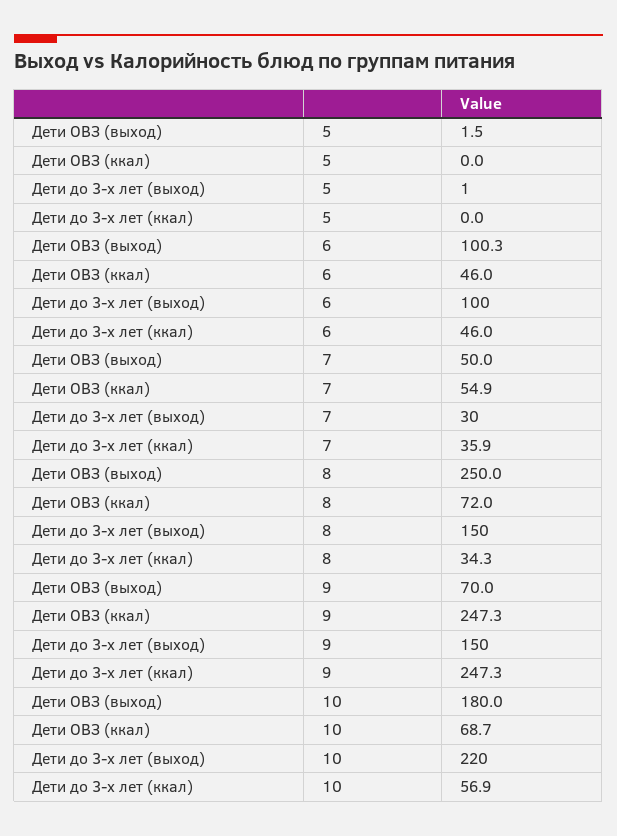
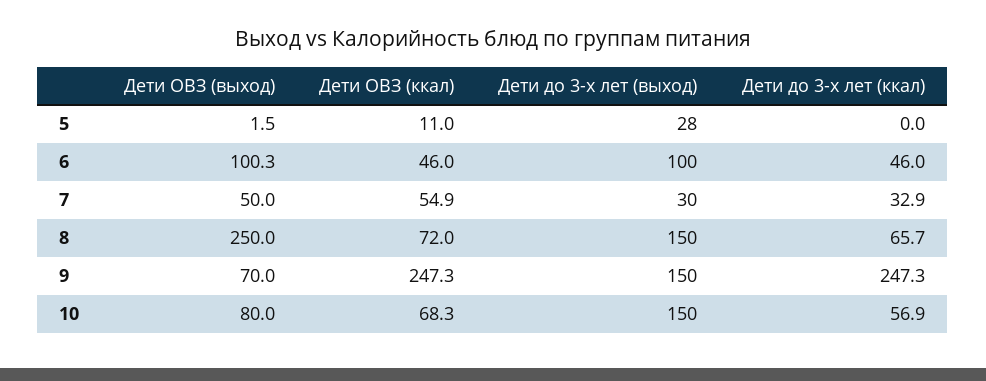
Дети ОВЗ (ккал), 5: 0 -> 11
Дети до 3-х лет (выход), 5: 1 -> 28
Дети до 3-х лет (ккал), 7: 35.9 -> 32.9
Дети до 3-х лет (ккал), 8: 34.3 -> 65.7
Дети ОВЗ (выход), 10: 180 -> 80
Дети ОВЗ (ккал), 10: 68.7 -> 68.3
Дети до 3-х лет (выход), 10: 220 -> 150

